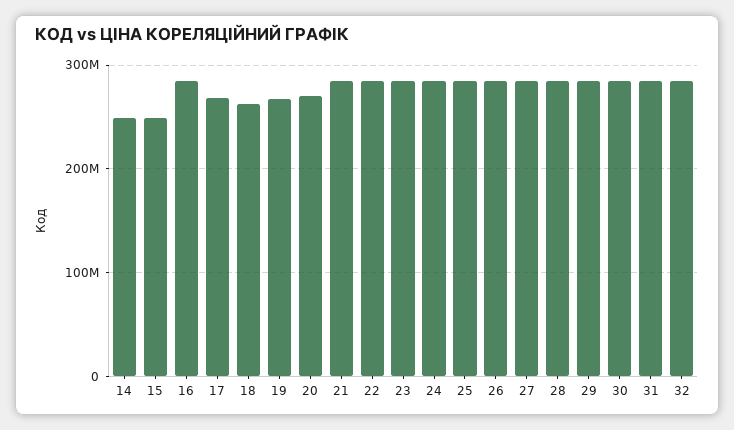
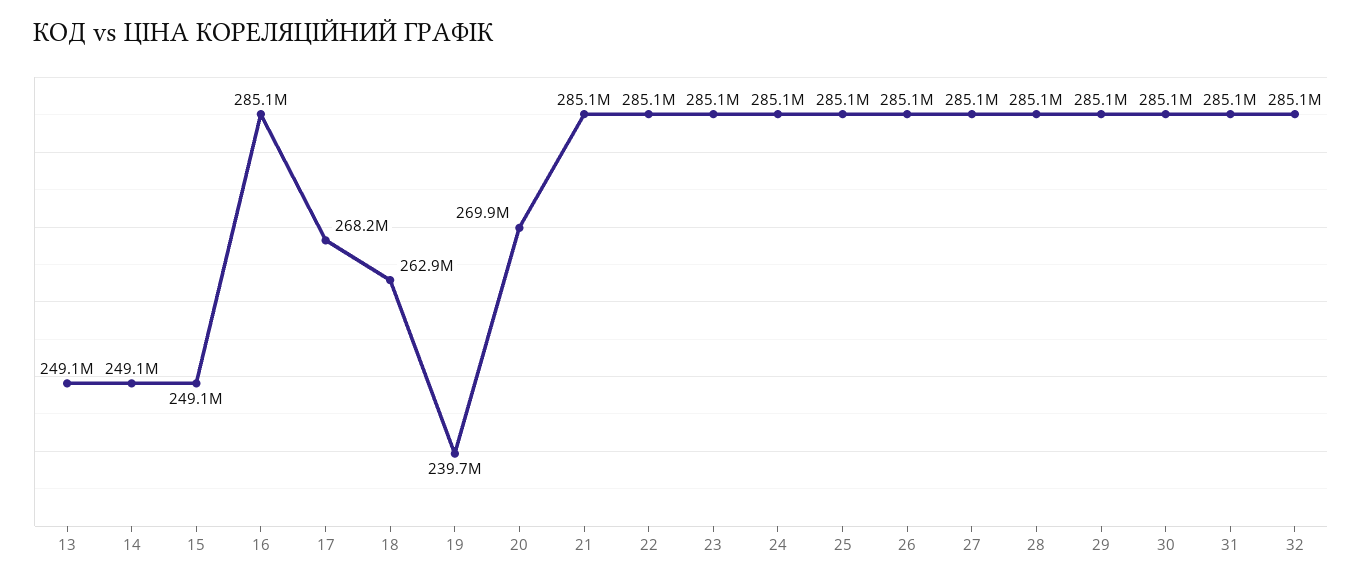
19: 270000000 -> 239700000
13: none -> 249100000

